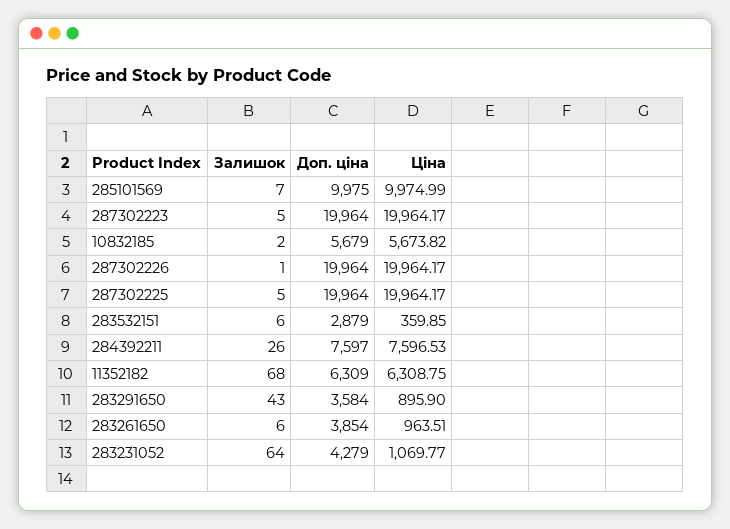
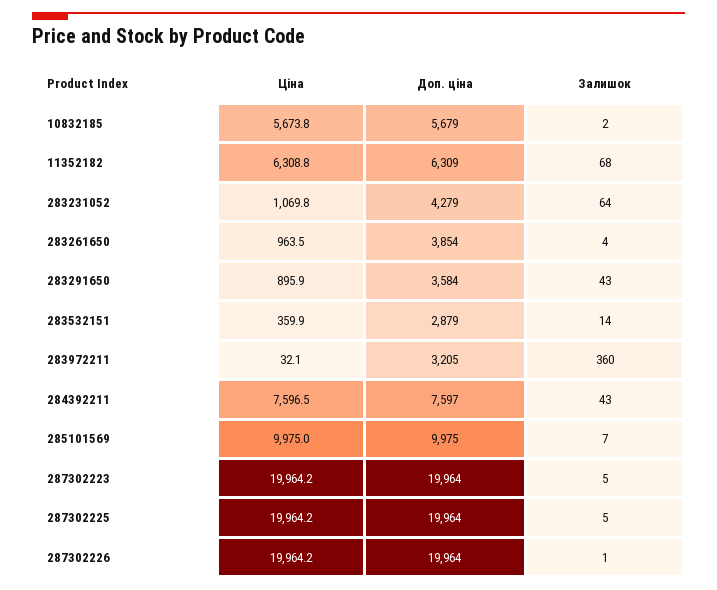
Залишок, 283532151: 6 -> 14
Залишок, 284392211: 26 -> 43
Залишок, 283261650: 6 -> 4
Ціна, 283972211: none -> 32.1
Доп. ціна, 283972211: none -> 3205
Залишок, 283972211: none -> 360

